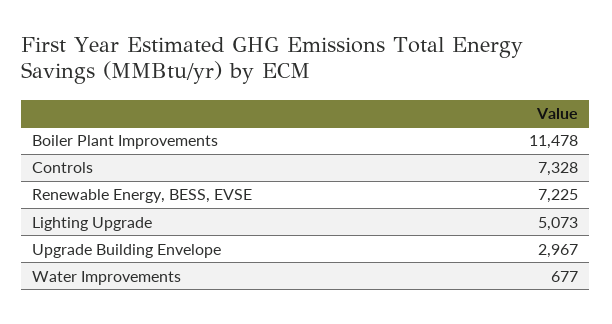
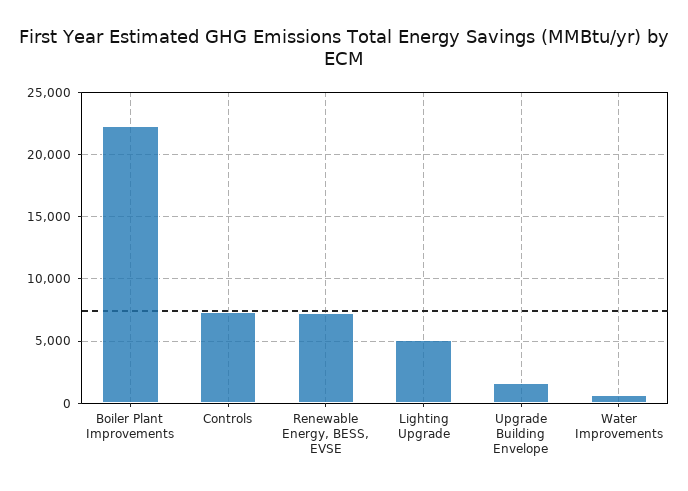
Boiler Plant Improvements: 11478 -> 22500
Upgrade Building Envelope: 2967 -> 1500

